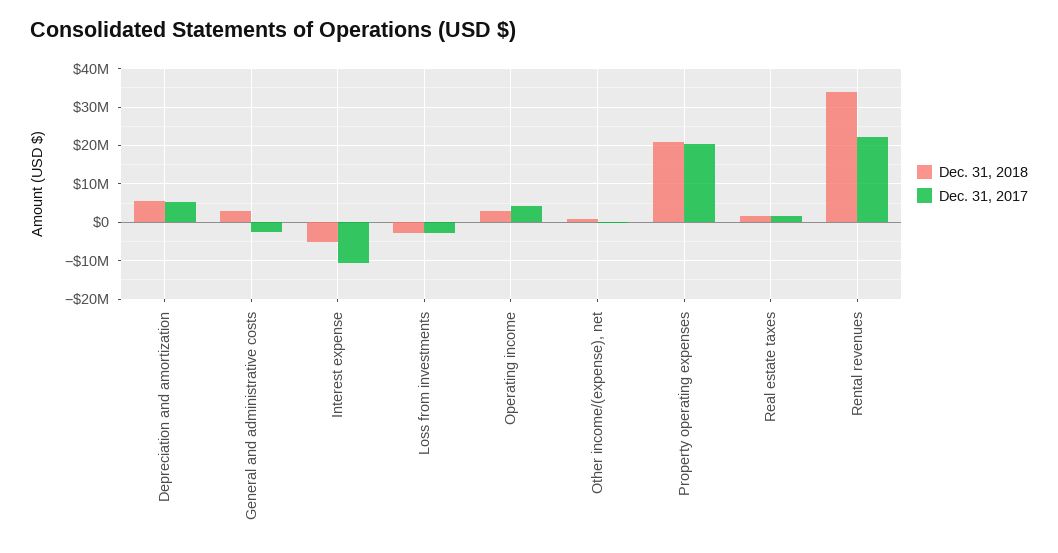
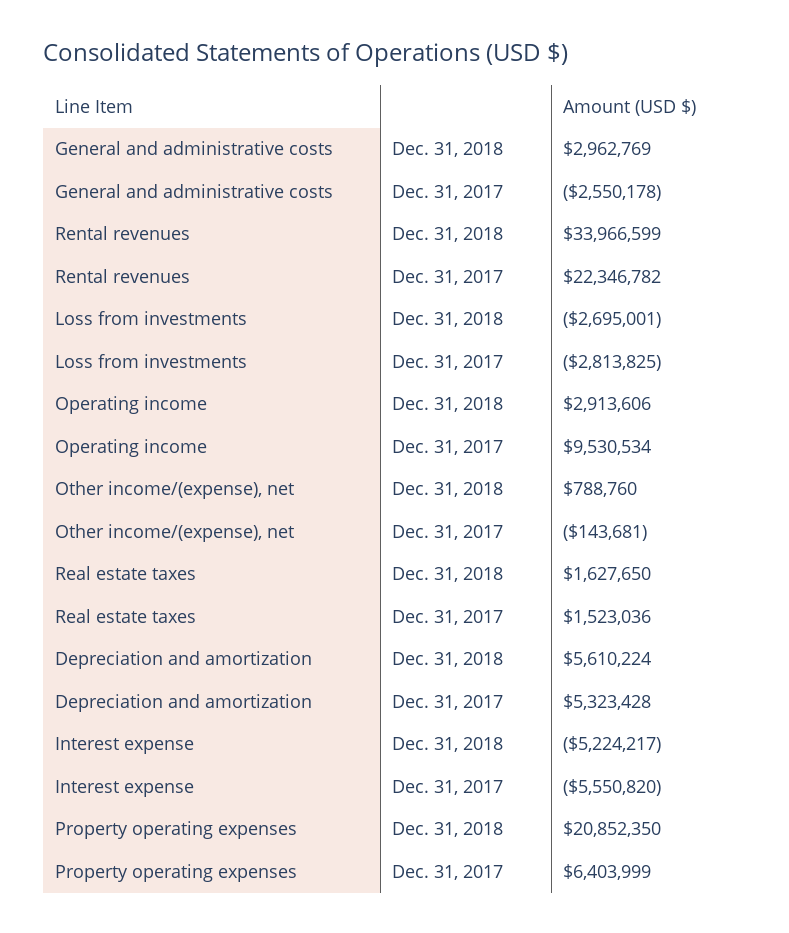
Dec. 31, 2017, Interest expense: -10000000 -> -5550820
Dec. 31, 2017, Operating income: 4000000 -> 9530534
Dec. 31, 2017, Property operating expenses: 20000000 -> 6403999

